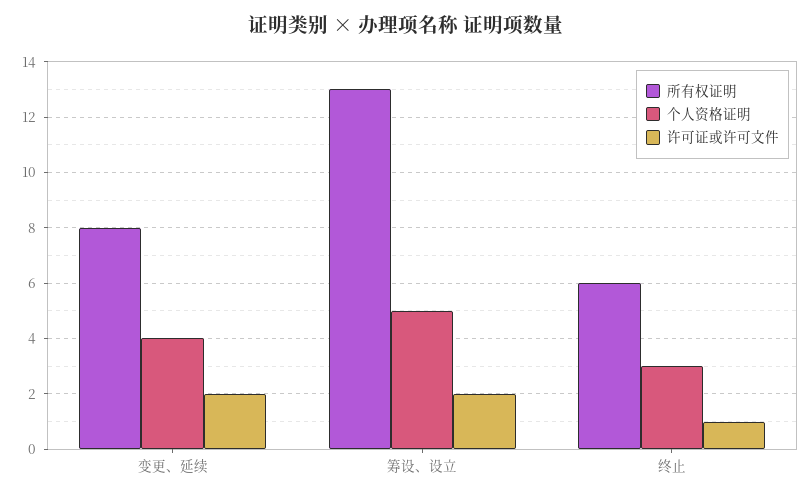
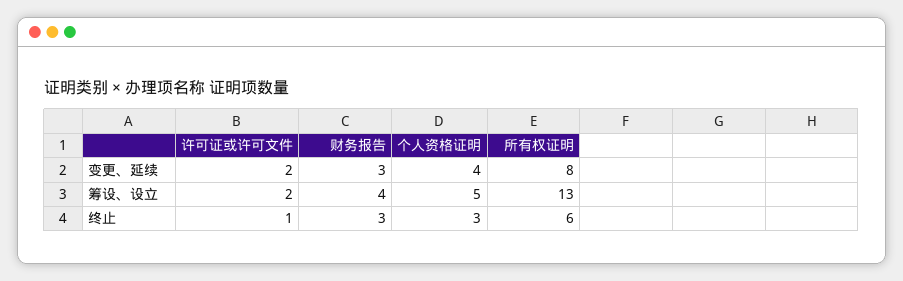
财务报告, 变更、延续: none -> 3
财务报告, 筹设、设立: none -> 4
财务报告, 终止: none -> 3

